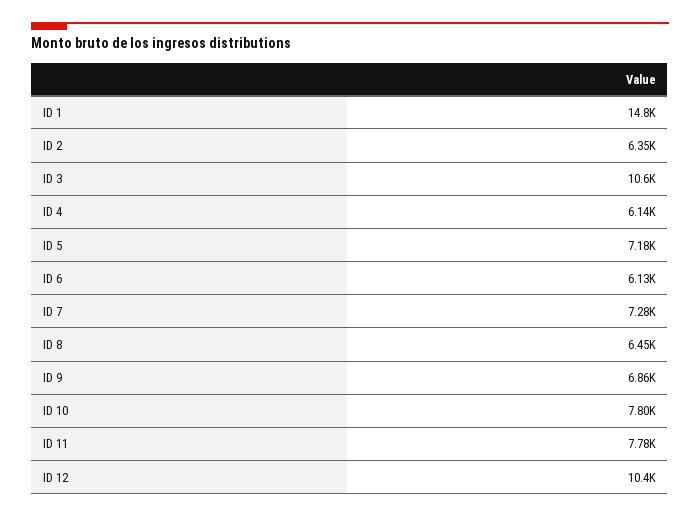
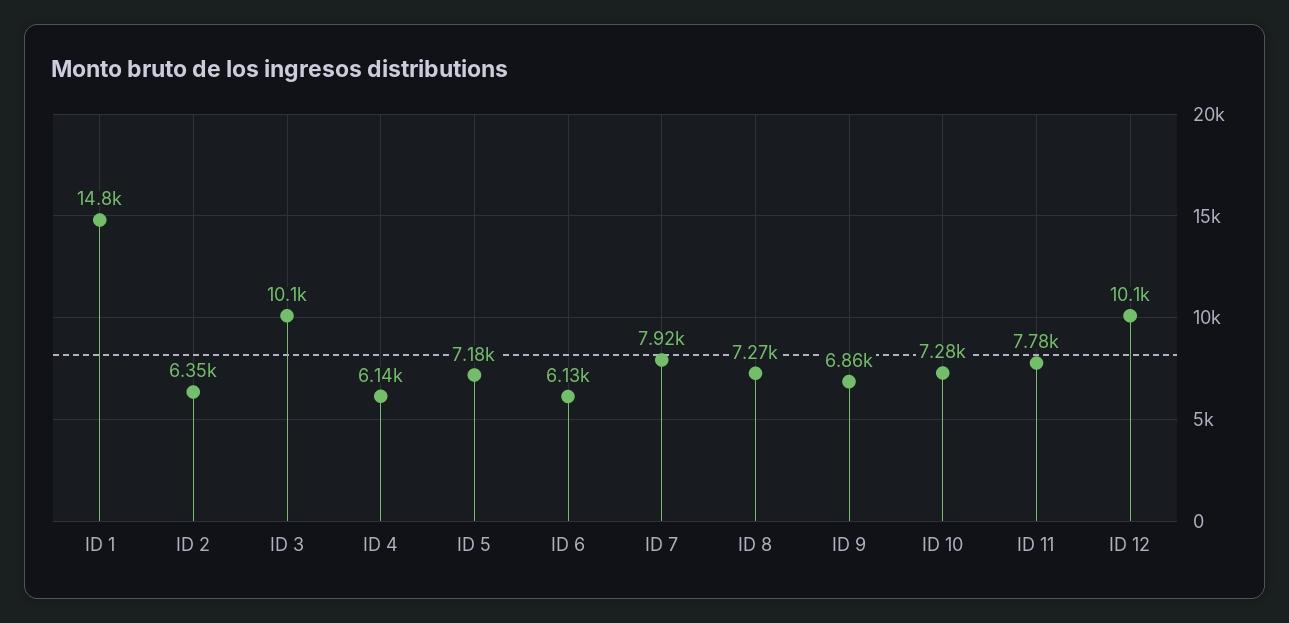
ID 3: 10600 -> 10100
ID 7: 7280 -> 7920
ID 8: 6450 -> 7270
ID 10: 7800 -> 7280
ID 12: 10400 -> 10100

